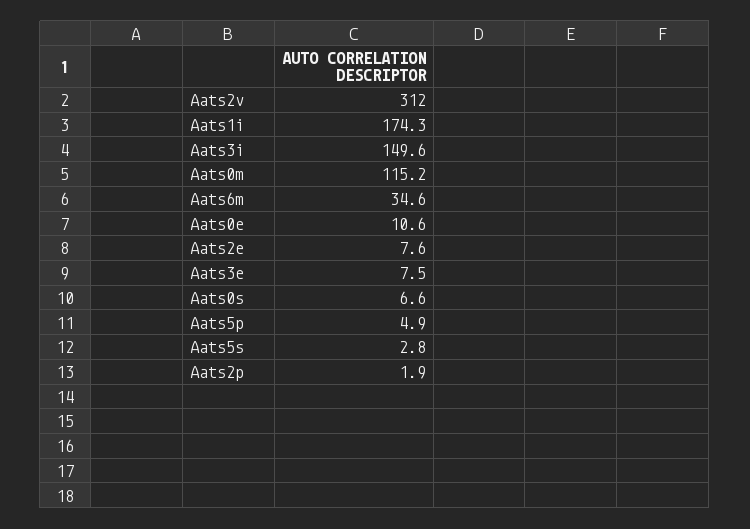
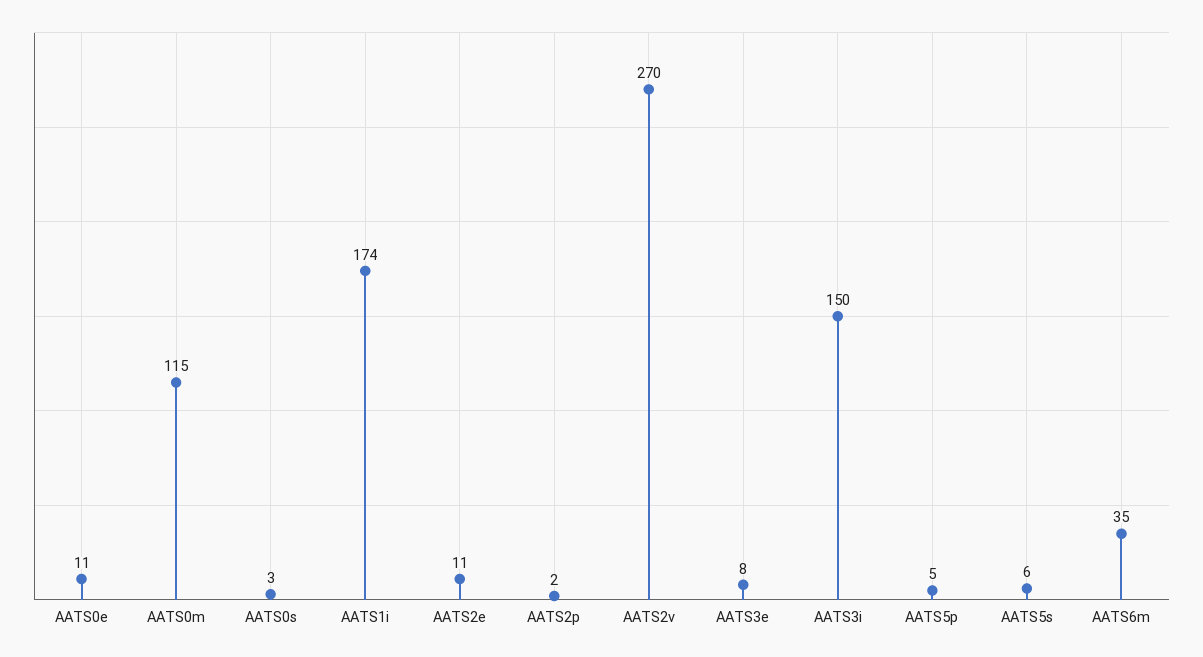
Aats2v: 312 -> 270
Aats2e: 7.6 -> 11
Aats0s: 6.6 -> 3
Aats5s: 2.8 -> 6

